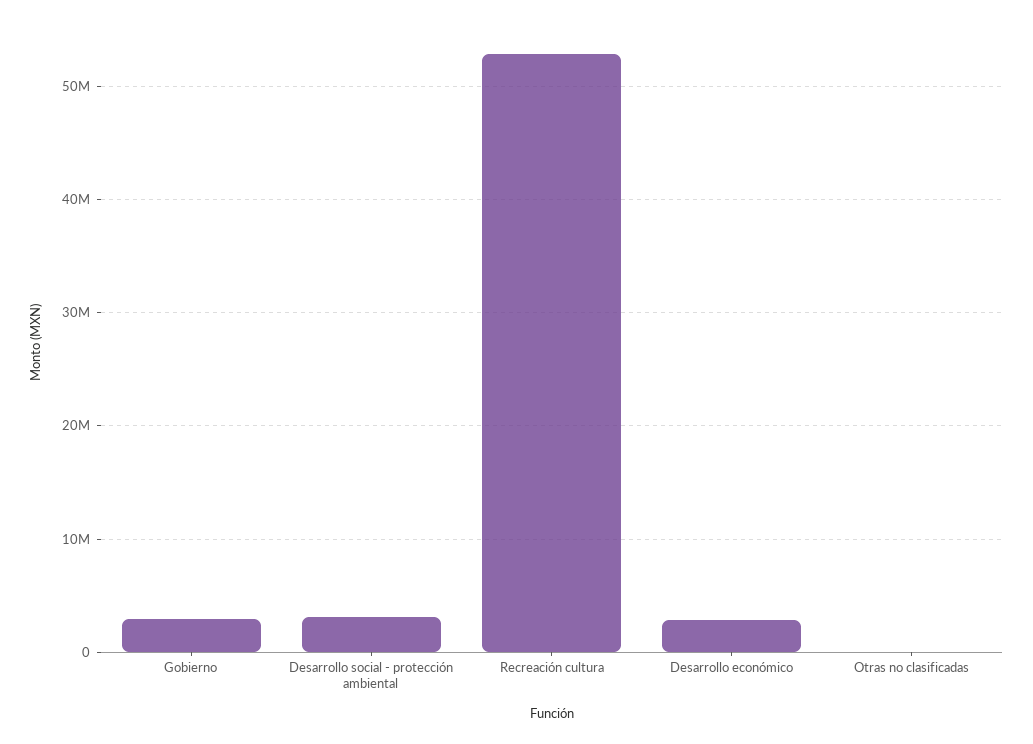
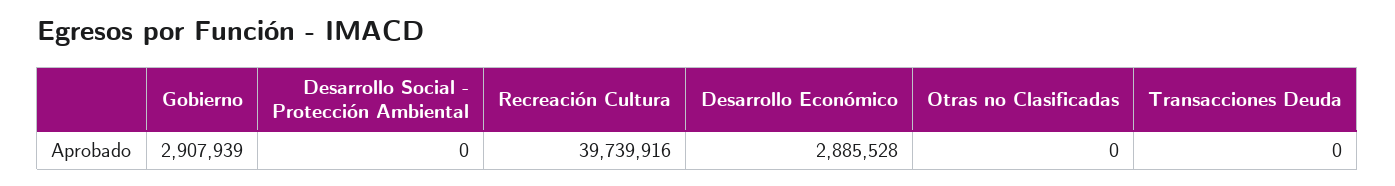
Desarrollo social - protección ambiental: 3000000 -> 0
Recreación cultura: 53000000 -> 39739916
Transacciones Deuda: none -> 0

